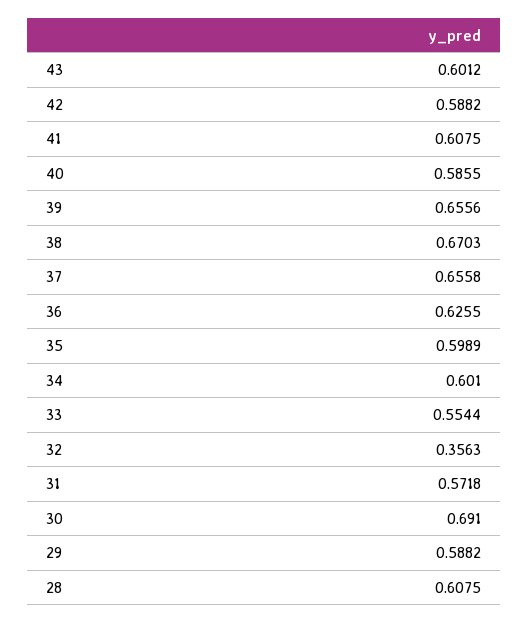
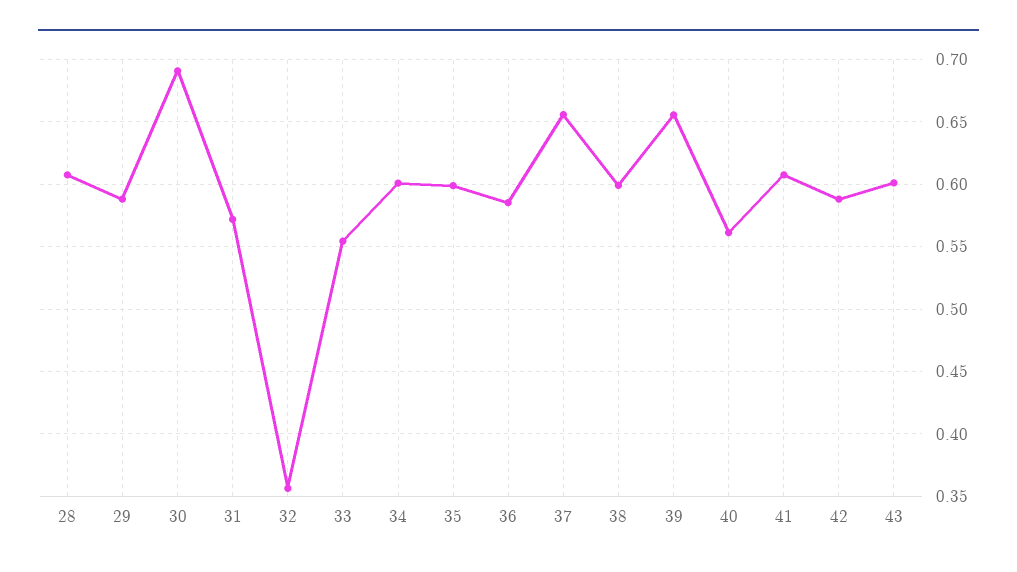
40: 0.5855 -> 0.56
38: 0.6703 -> 0.6
36: 0.6255 -> 0.585

